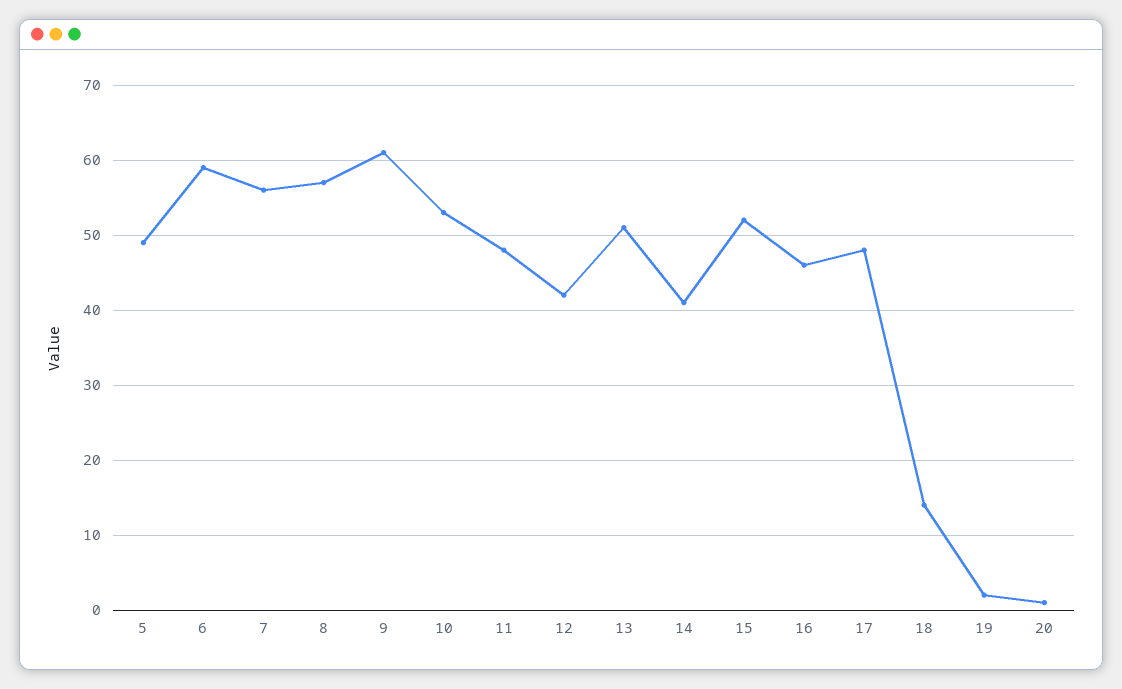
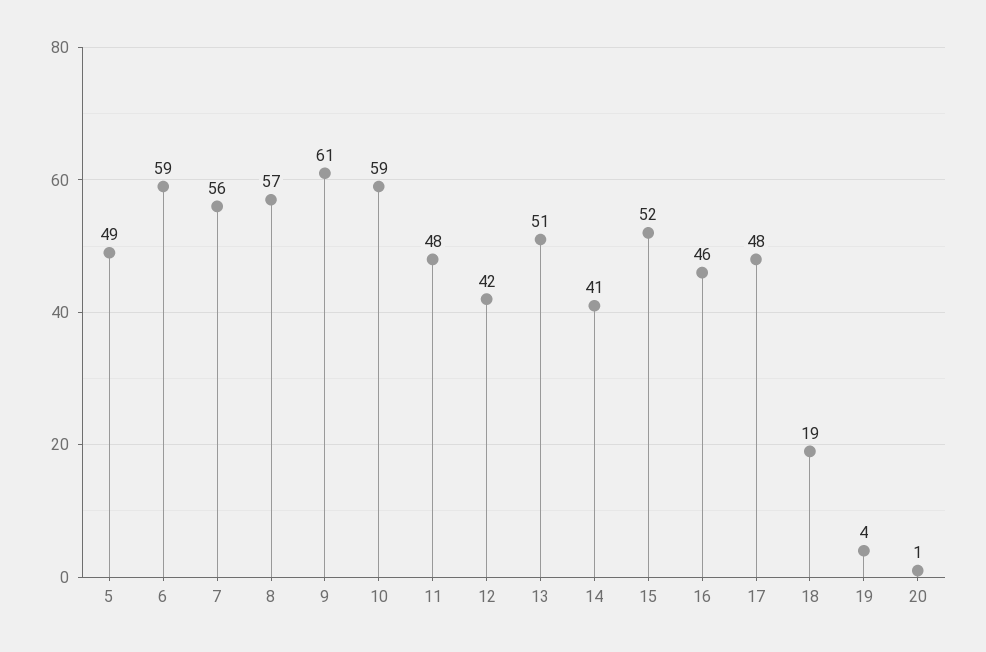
10: 53 -> 59
18: 14 -> 19
19: 2 -> 4

